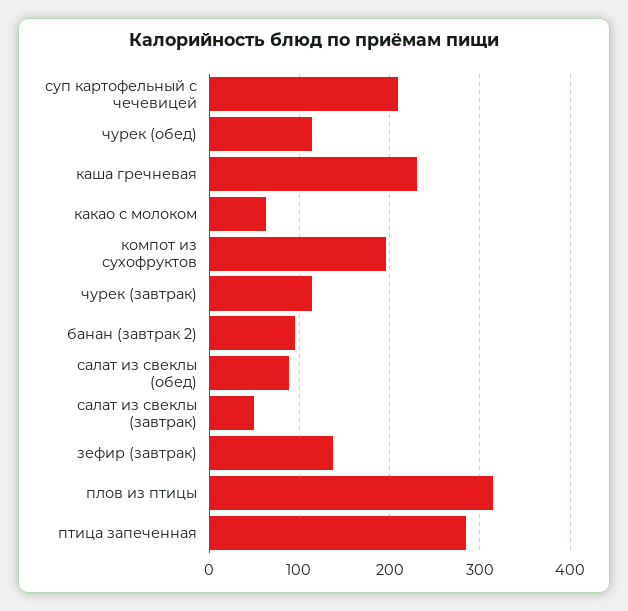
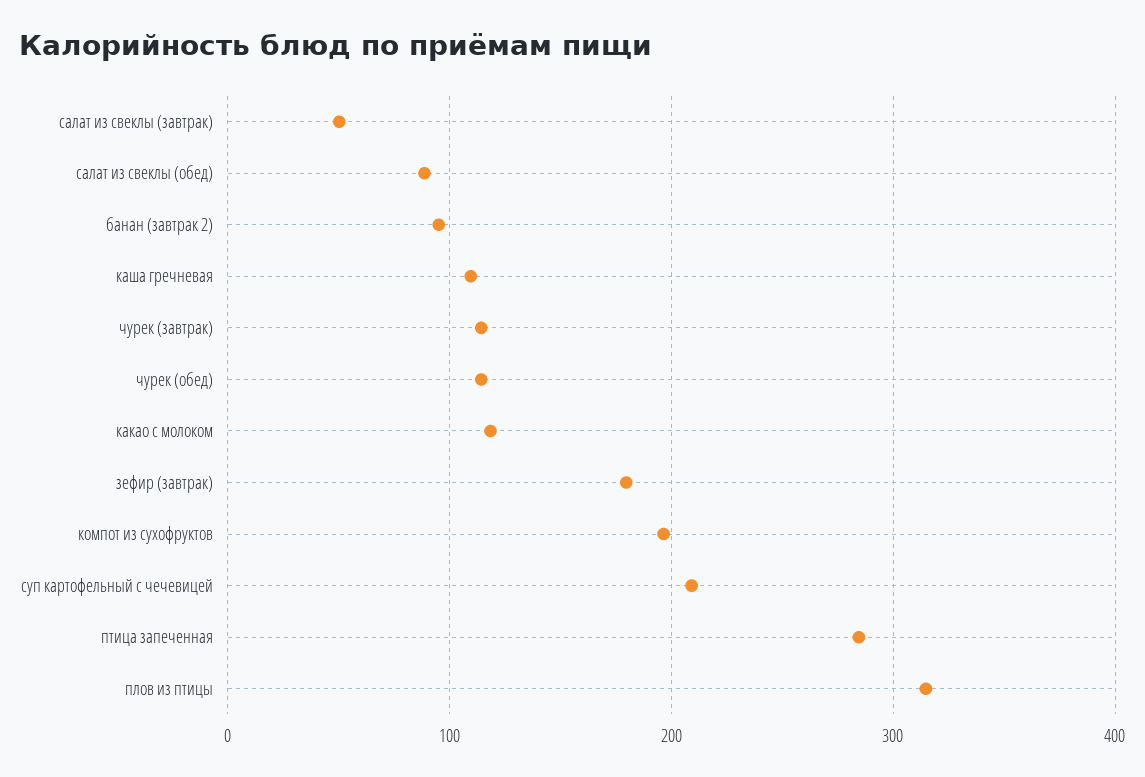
каша гречневая: 230 -> 110
какао с молоком: 60 -> 120
зефир (завтрак): 140 -> 180

